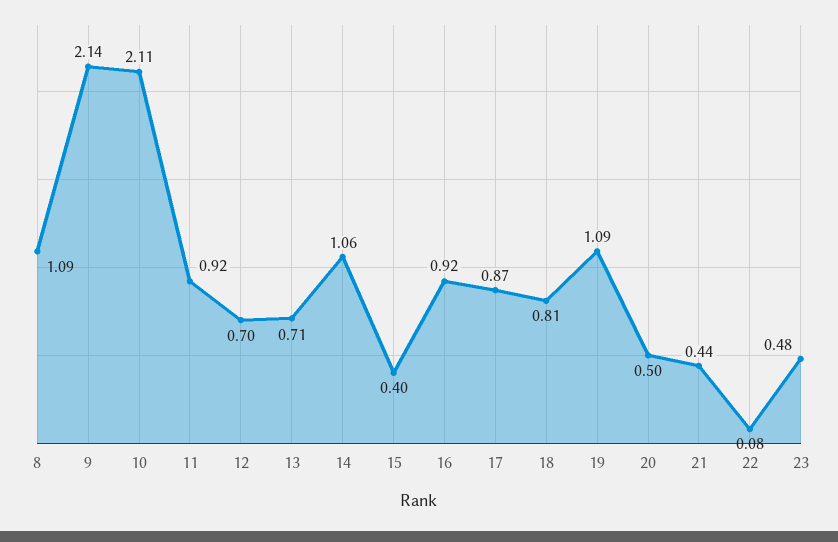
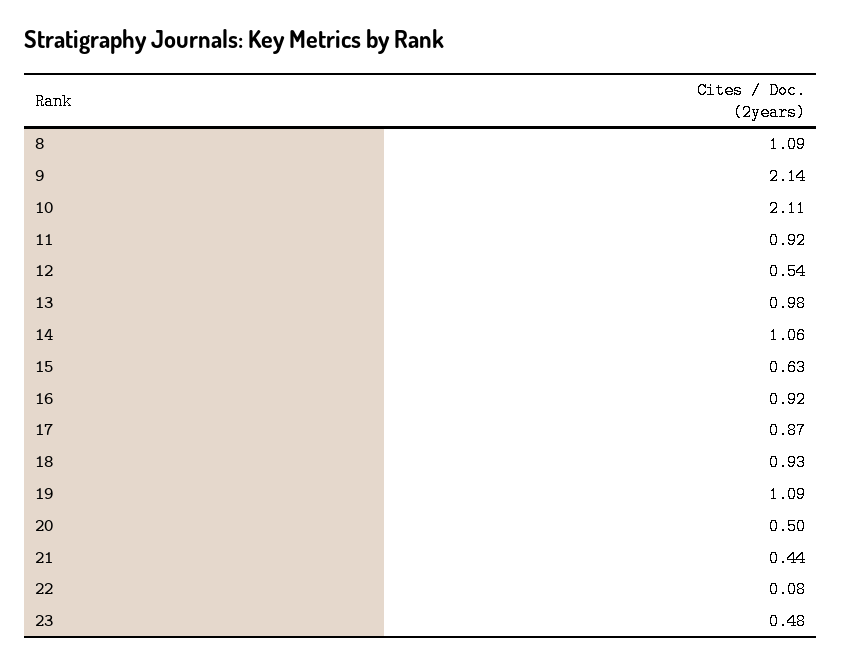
12: 0.7 -> 0.54
13: 0.71 -> 0.98
15: 0.4 -> 0.63
18: 0.81 -> 0.93

